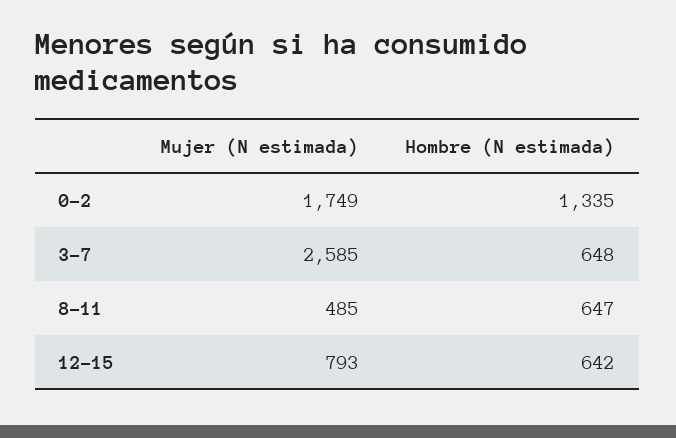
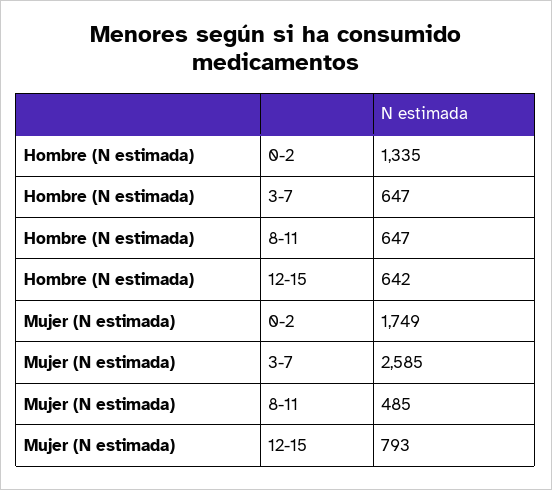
Hombre (N estimada), 3-7: 648 -> 647

